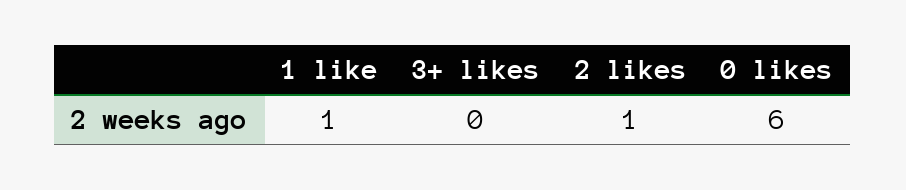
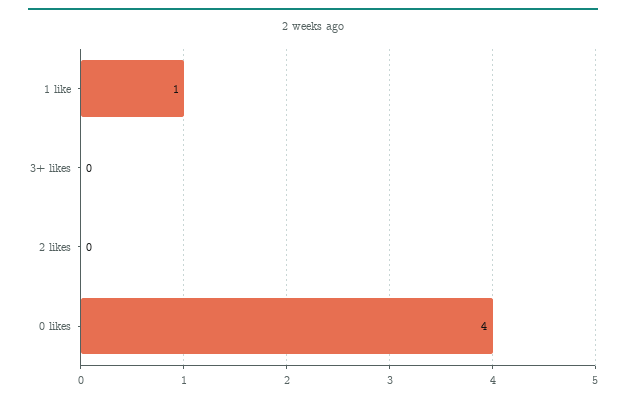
2 likes: 1 -> 0
0 likes: 6 -> 4

